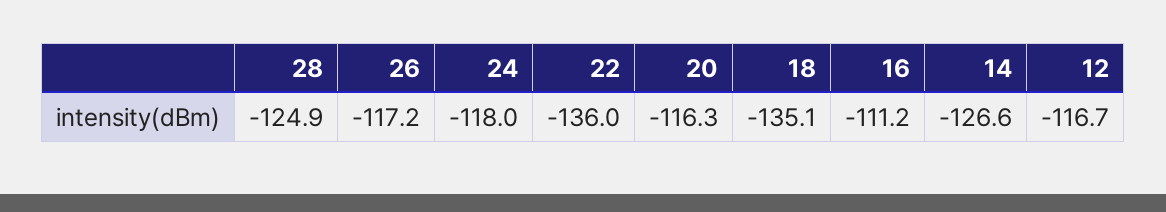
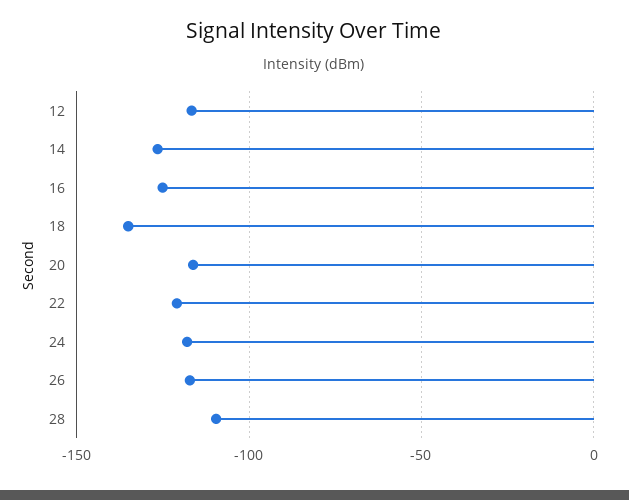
28: -124.9 -> -110
22: -136 -> -120
16: -111.2 -> -125

